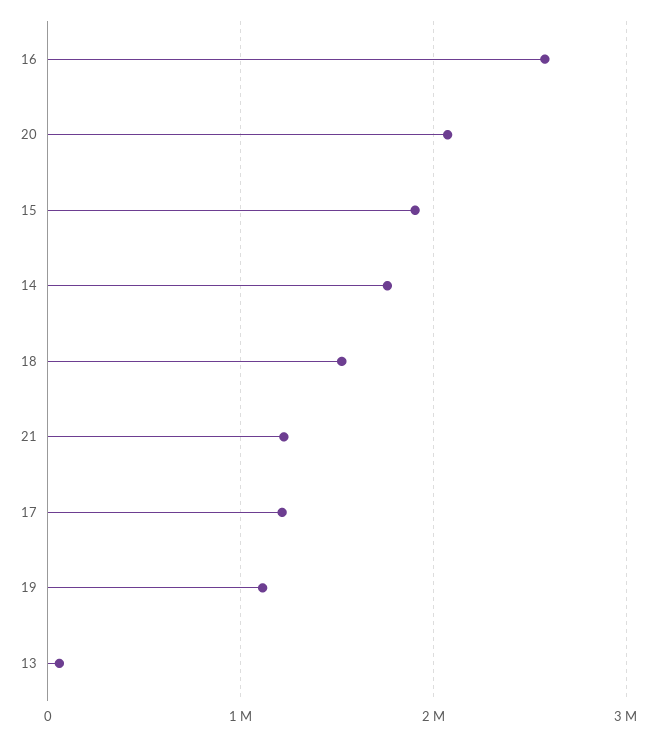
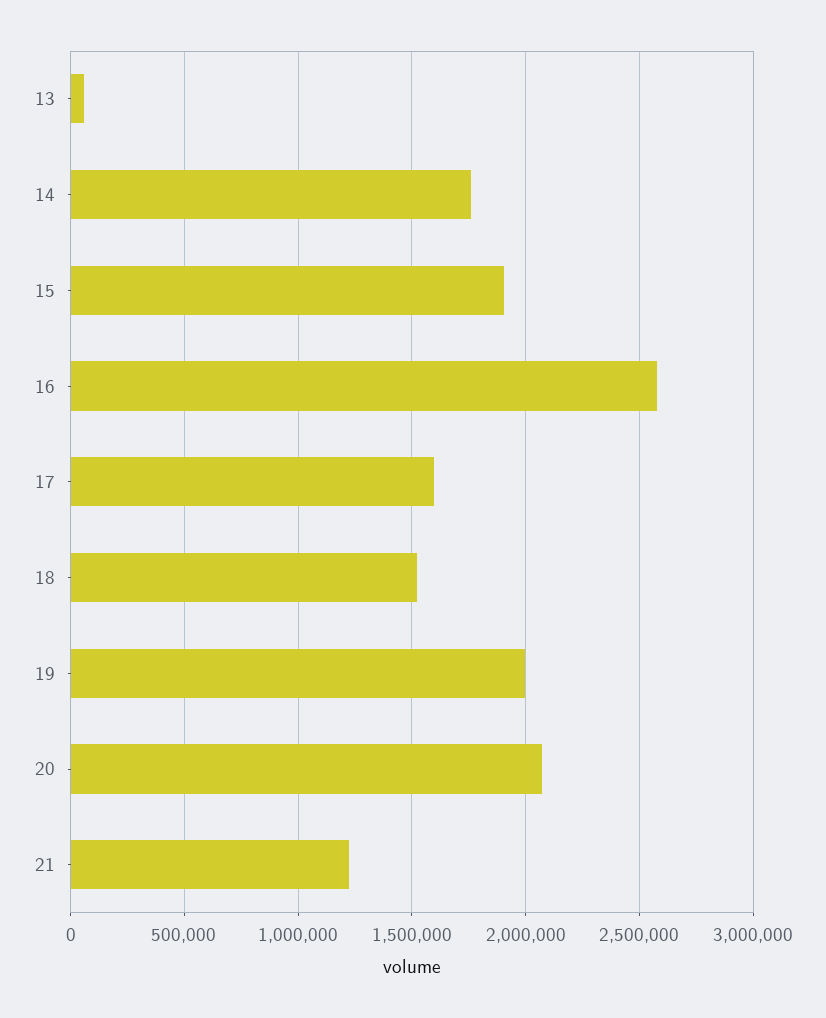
17: 1200000 -> 1600000
19: 1100000 -> 2000000

